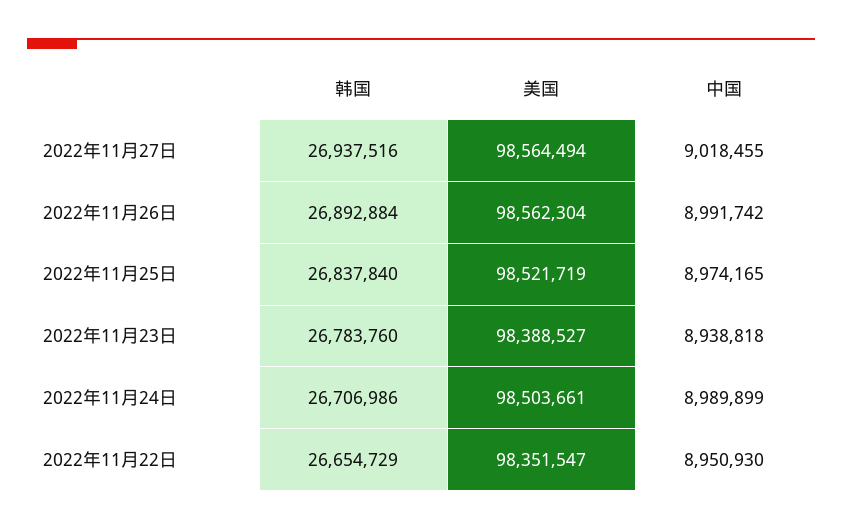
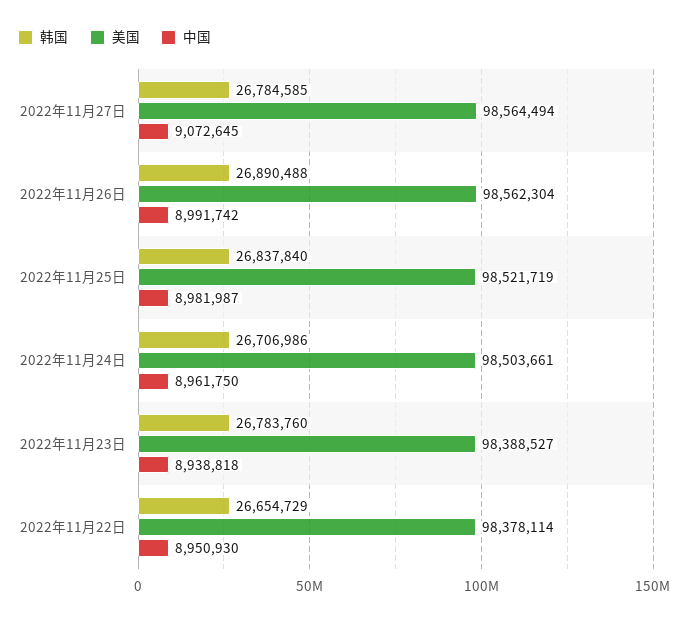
韩国, 2022年11月27日: 26937516 -> 26784585
中国, 2022年11月27日: 9018455 -> 9072645
韩国, 2022年11月26日: 26892884 -> 26890488
中国, 2022年11月25日: 8974165 -> 8981987
中国, 2022年11月24日: 8989899 -> 8961750
美国, 2022年11月22日: 98351547 -> 98378114

